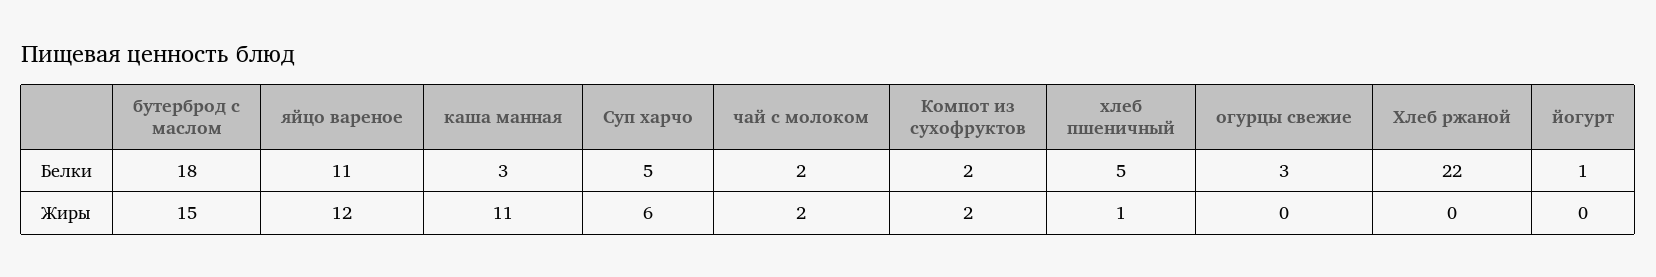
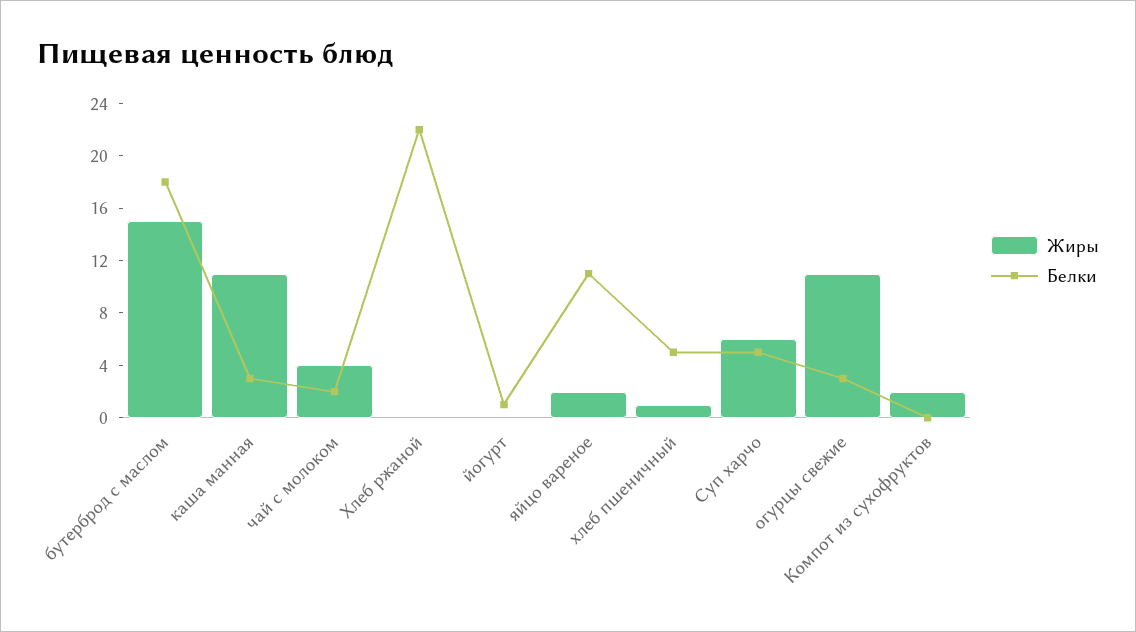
Белки, Компот из сухофруктов: 2 -> 0
Жиры, яйцо вареное: 12 -> 2
Жиры, чай с молоком: 2 -> 4
Жиры, огурцы свежие: 0 -> 11

